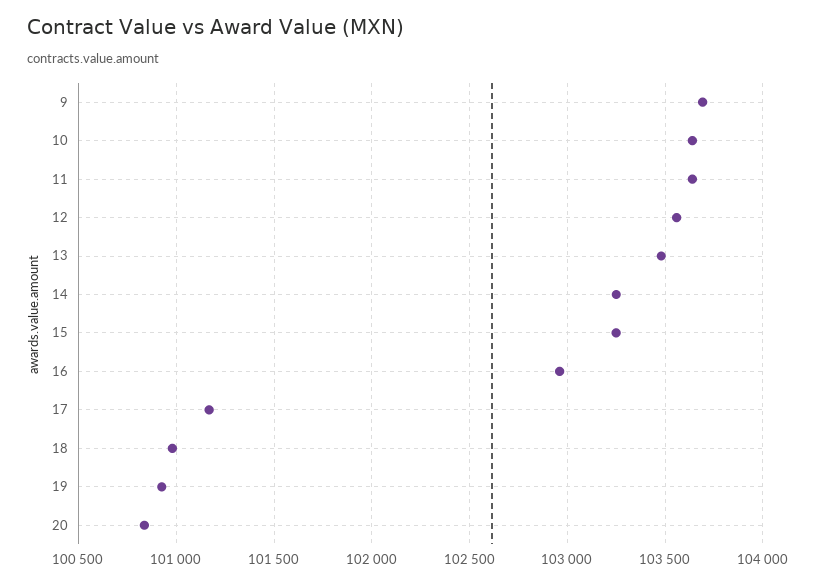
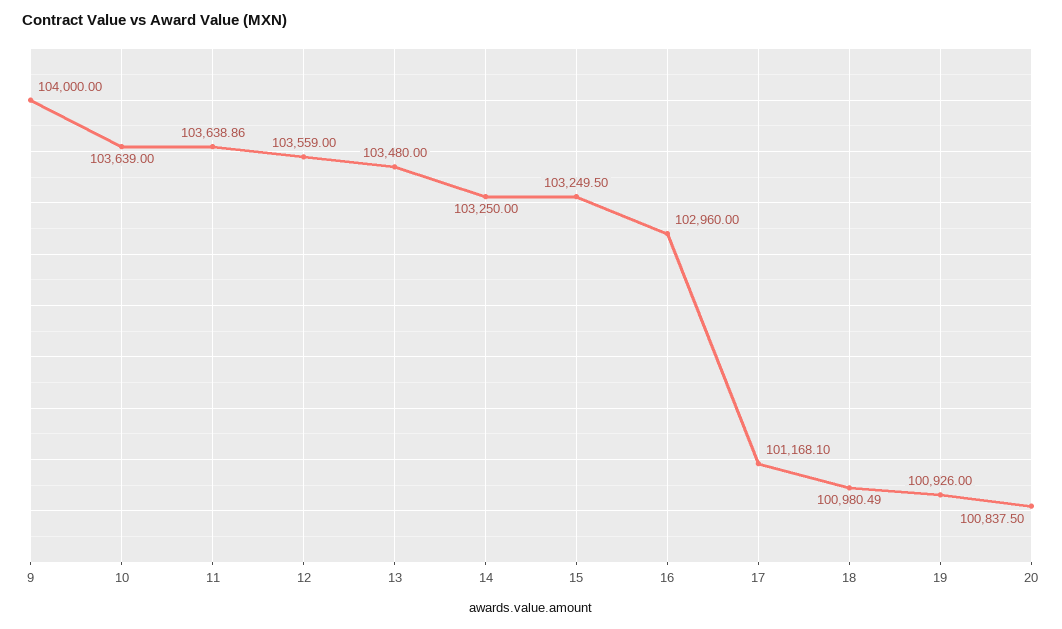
9: 103700 -> 104000

